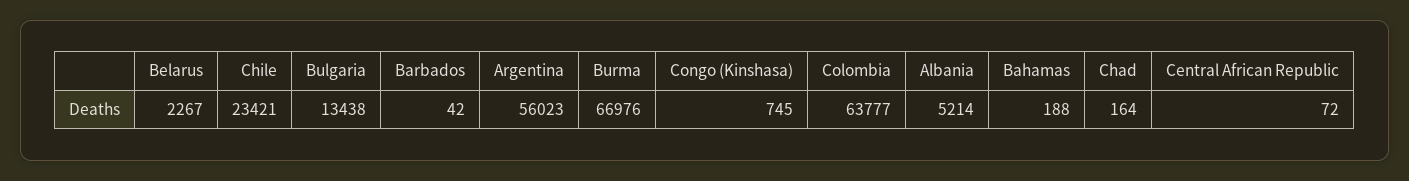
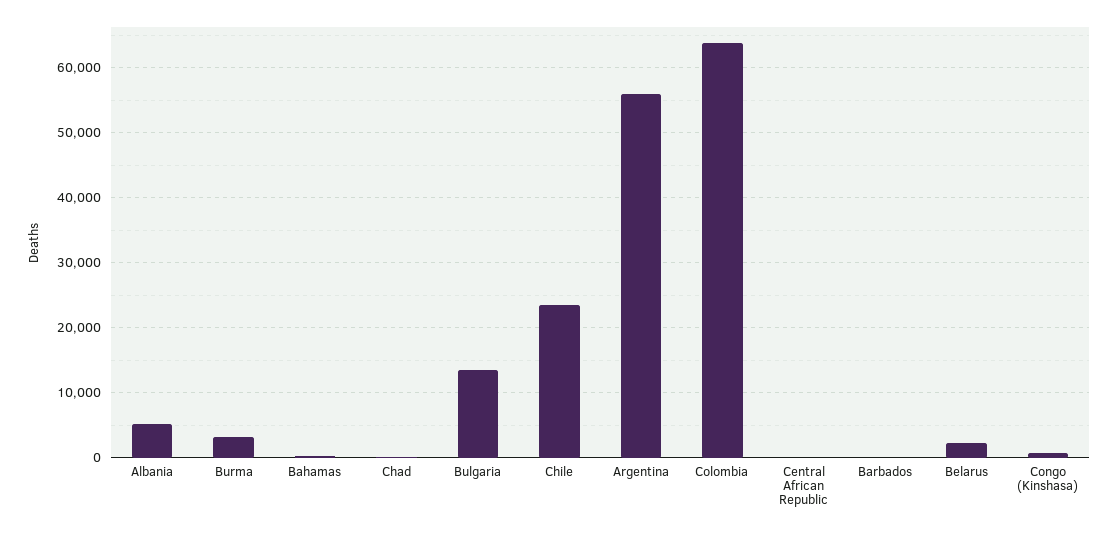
Burma: 66976 -> 3000

